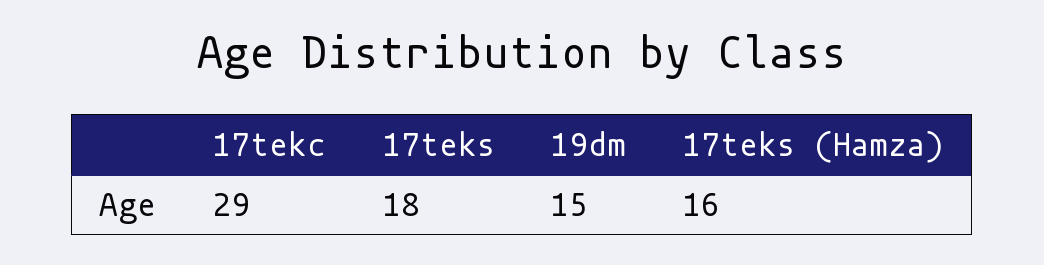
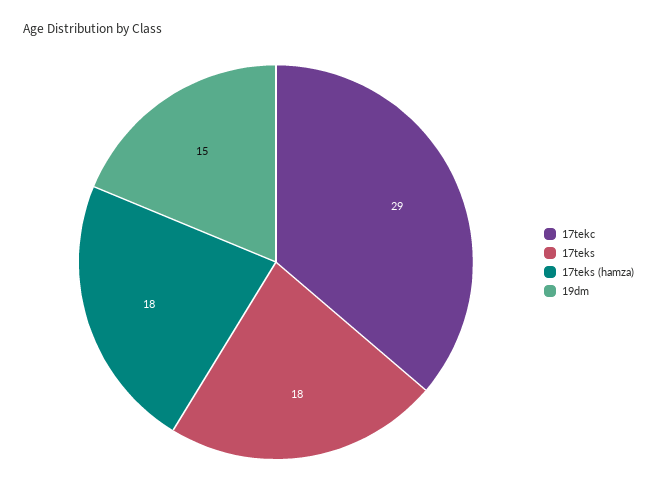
17teks (Hamza): 16 -> 18

